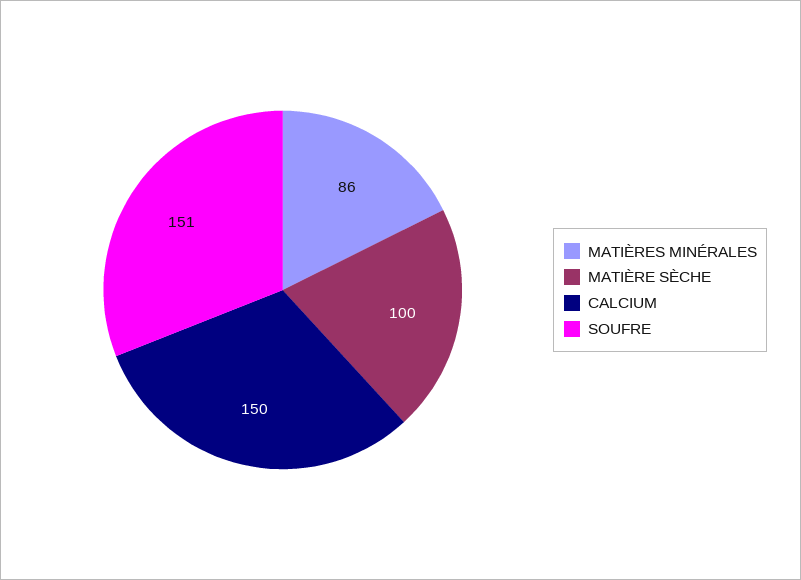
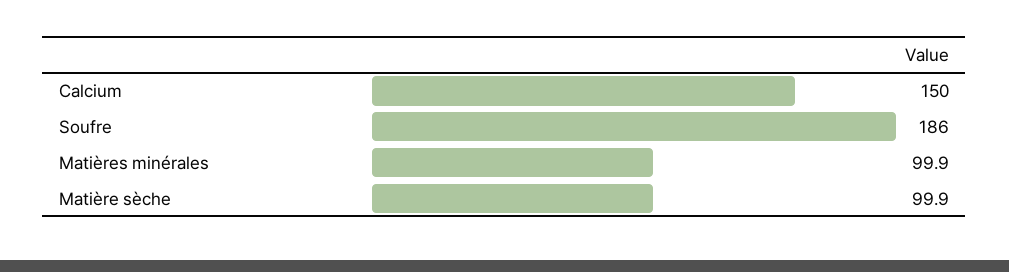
MATIÈRES MINÉRALES: 86 -> 99.9
SOUFRE: 151 -> 186

